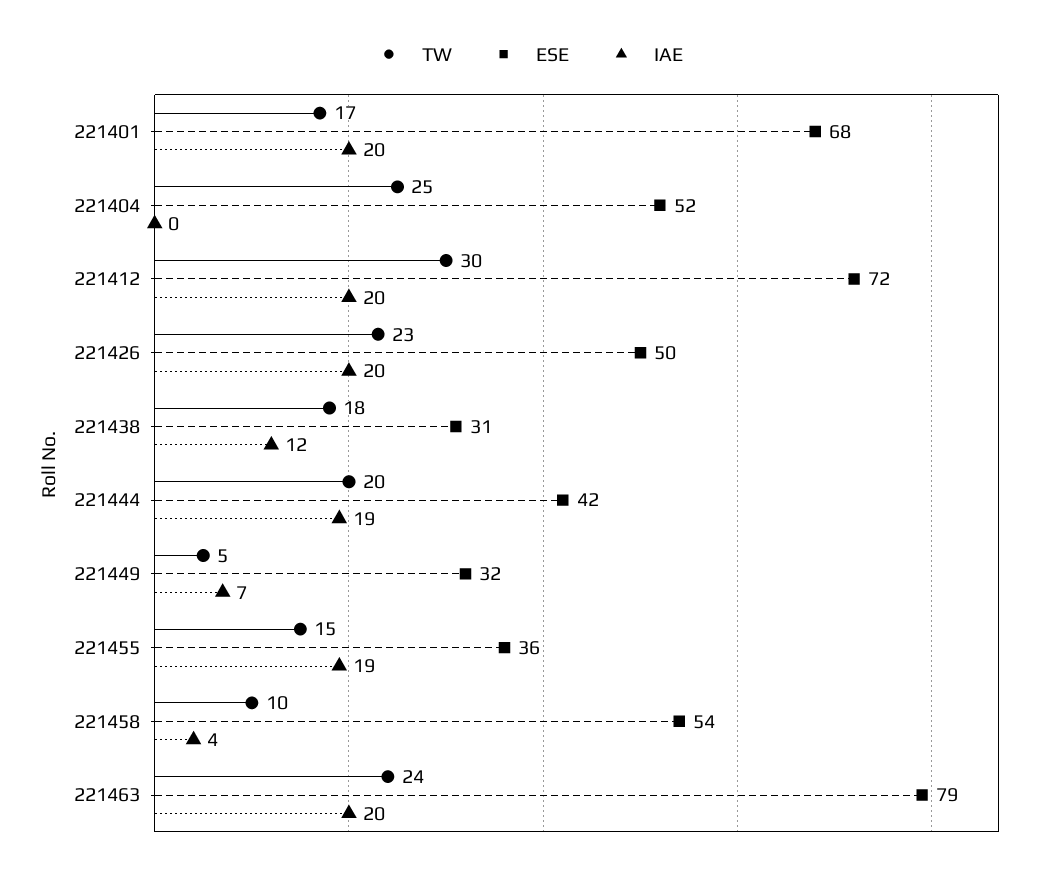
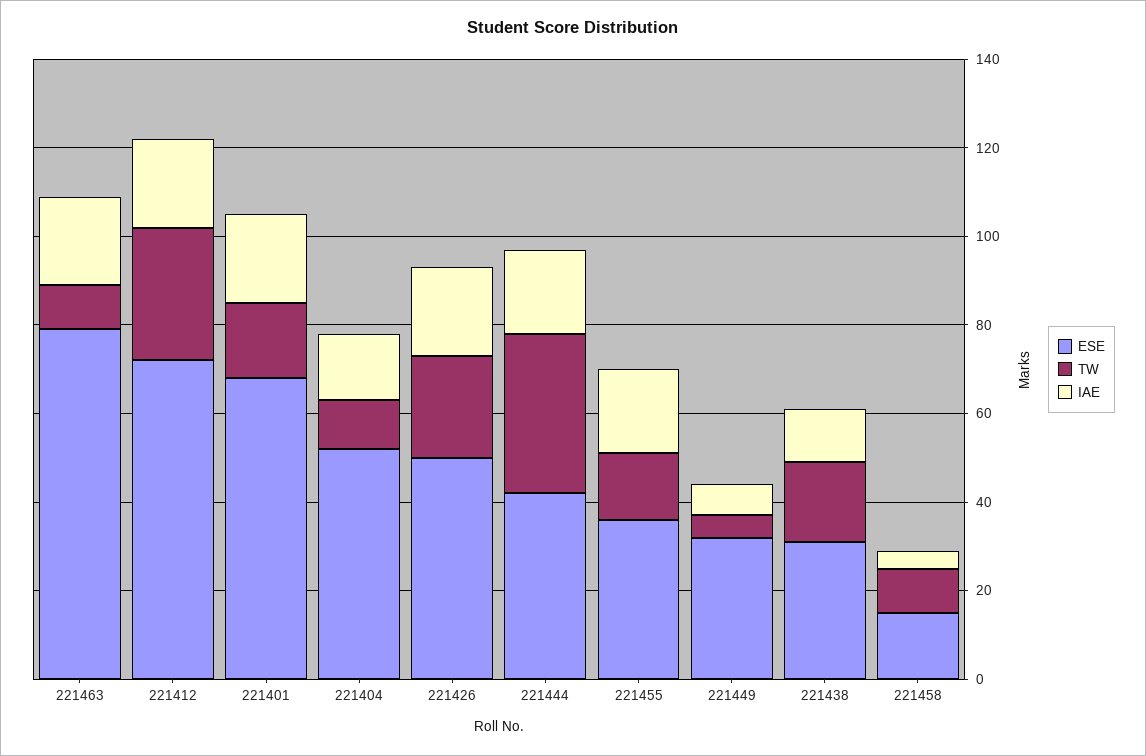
TW, 221404: 25 -> 10
IAE, 221404: 0 -> 15
TW, 221444: 20 -> 35
ESE, 221458: 54 -> 15
TW, 221463: 24 -> 10

